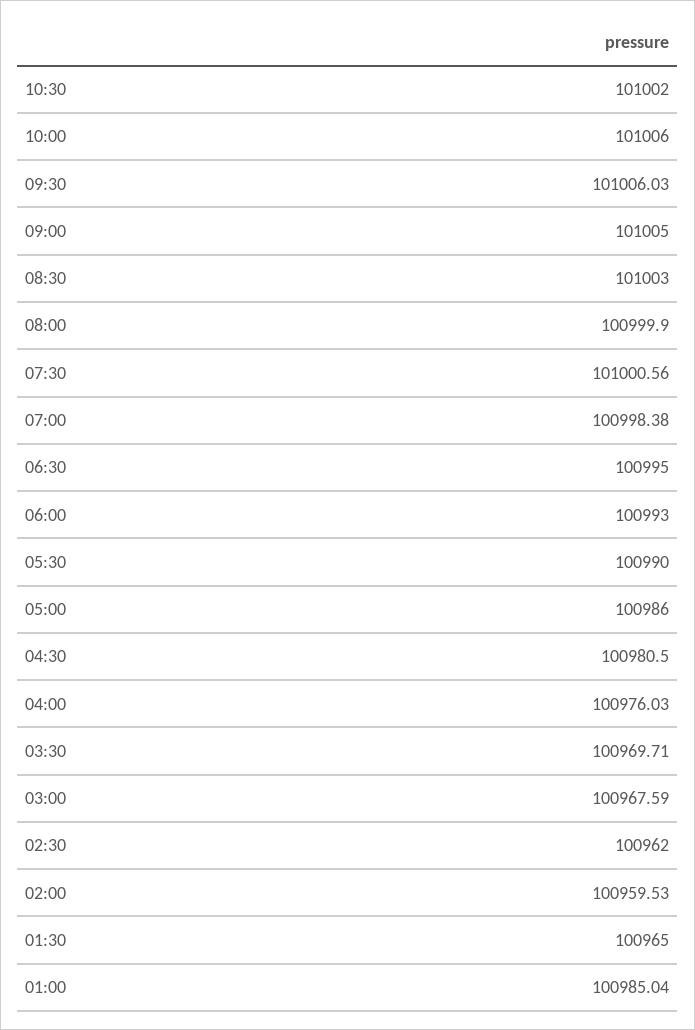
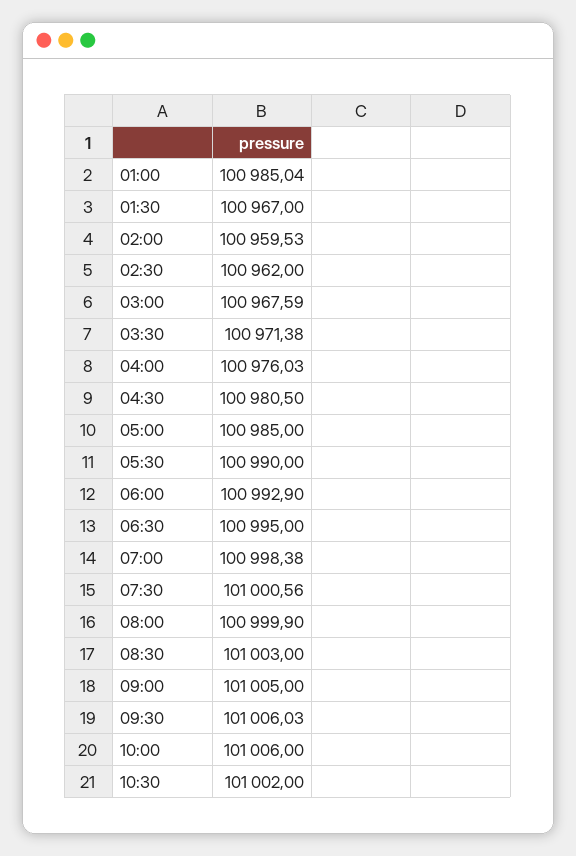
06:00: 100993 -> 100992.9
05:00: 100986 -> 100985
03:30: 100969.71 -> 100971.38
01:30: 100965 -> 100967

